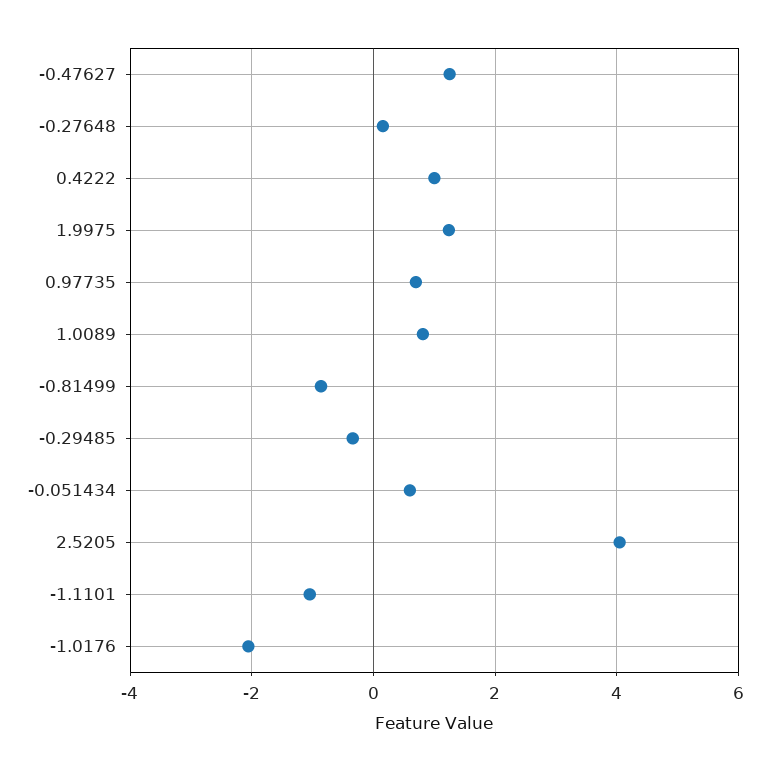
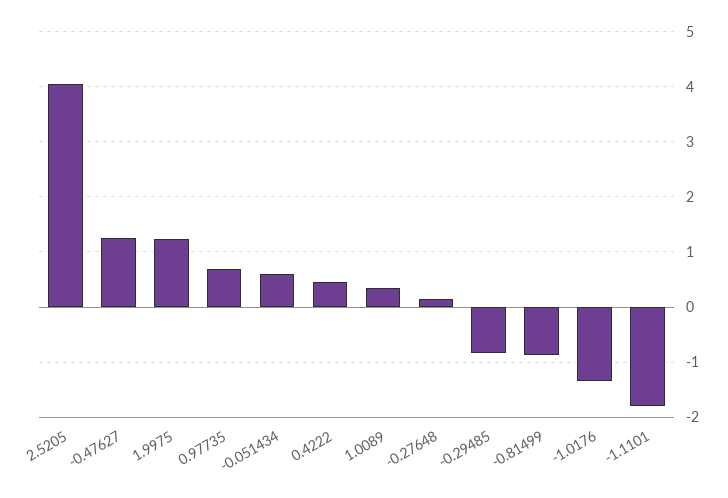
0.4222: 1 -> 0.4
1.0089: 0.8 -> 0.4
-0.29485: -0.4 -> -0.8
-1.1101: -1 -> -1.8
-1.0176: -2 -> -1.4

